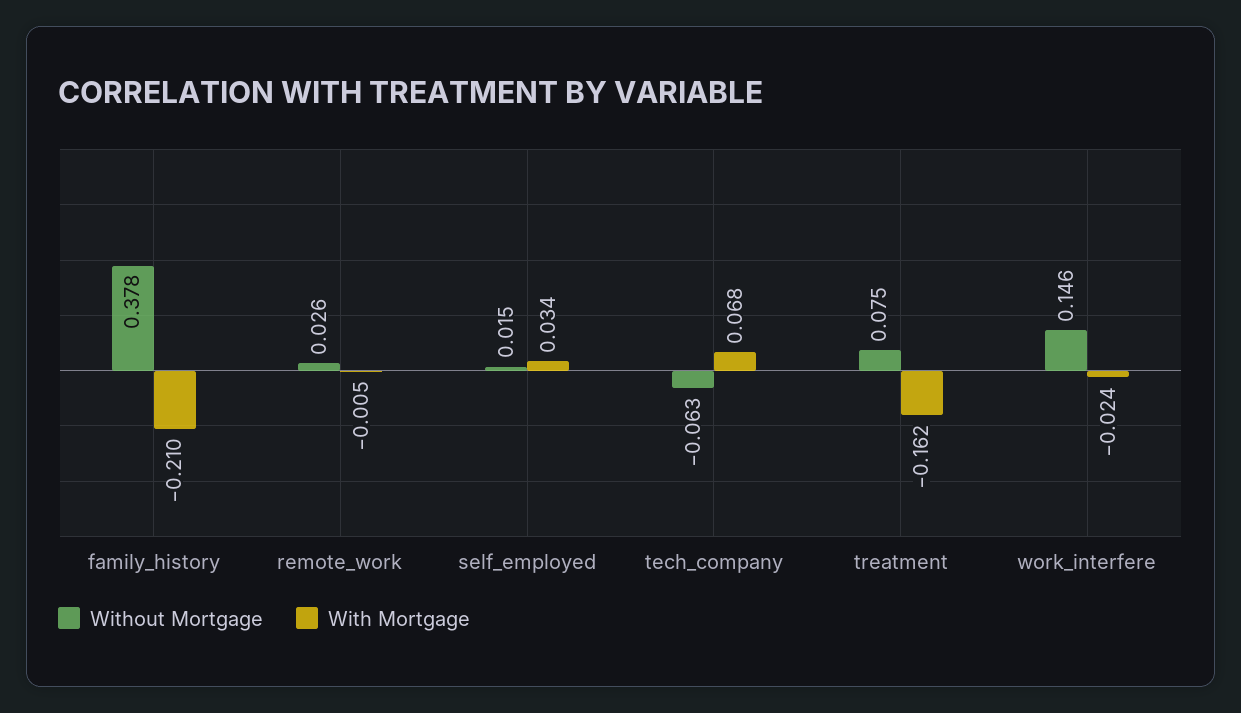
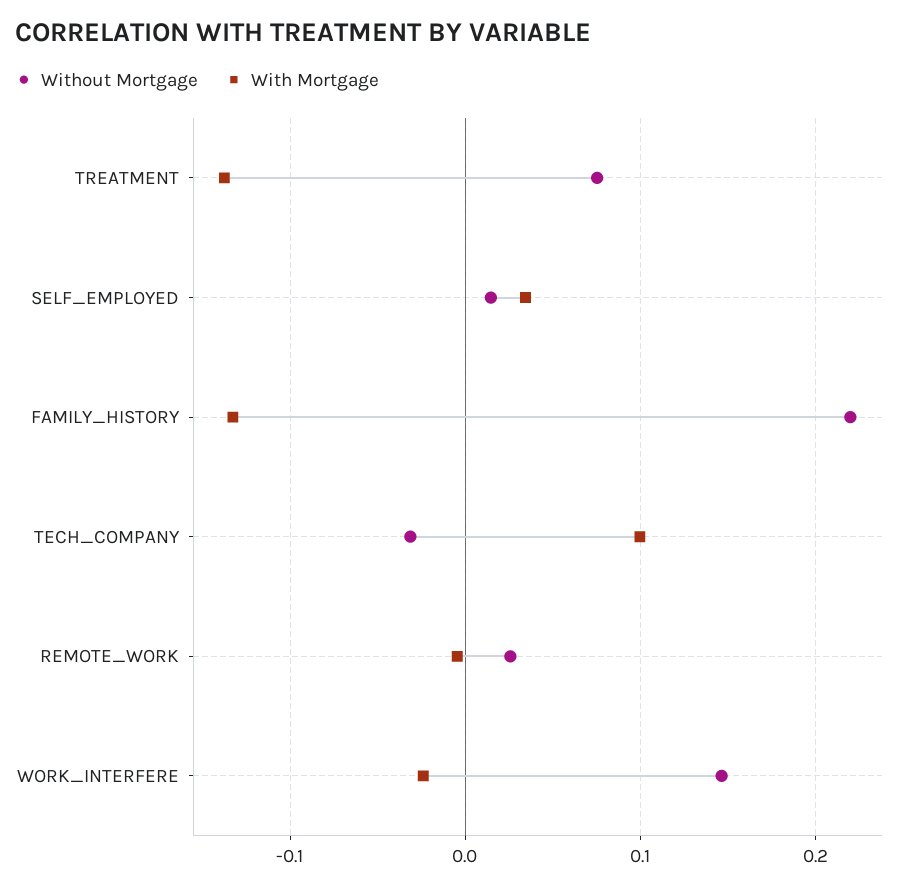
Without Mortgage, family_history: 0.378 -> 0.22
With Mortgage, family_history: -0.21 -> -0.13
Without Mortgage, tech_company: -0.063 -> -0.03
With Mortgage, tech_company: 0.068 -> 0.1
With Mortgage, treatment: -0.162 -> -0.14

